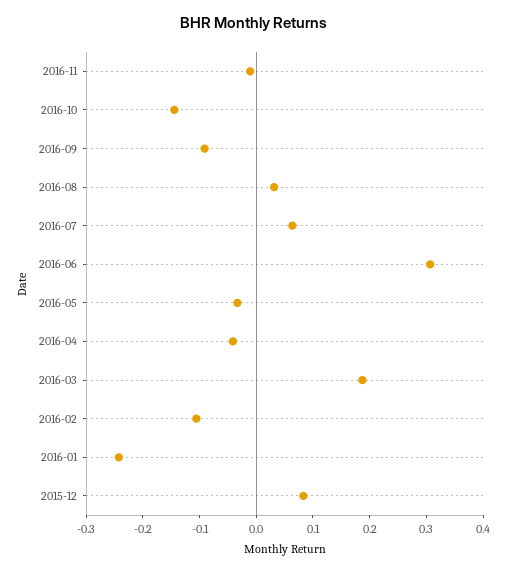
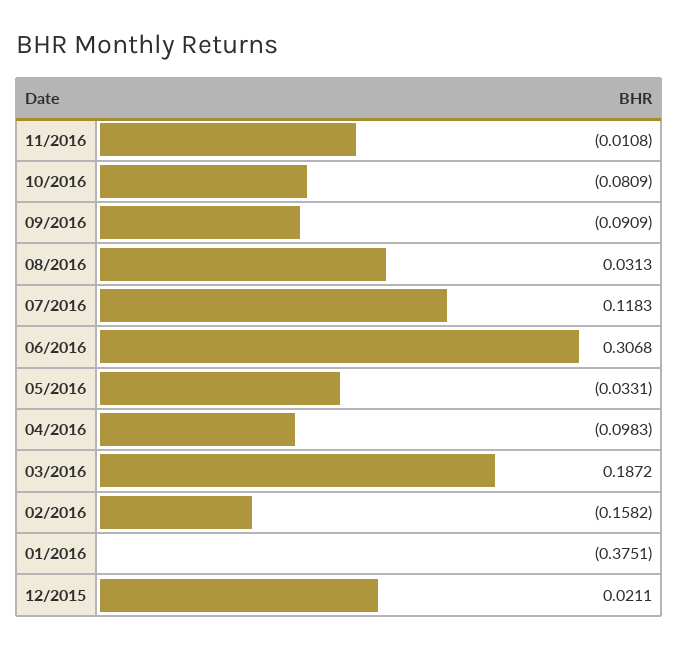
2016-10: -0.14 -> -0.0809
2016-07: 0.06 -> 0.1183
2016-04: -0.04 -> -0.0983
2016-02: -0.1 -> -0.1582
2016-01: -0.24 -> -0.3751
2015-12: 0.08 -> 0.0211

